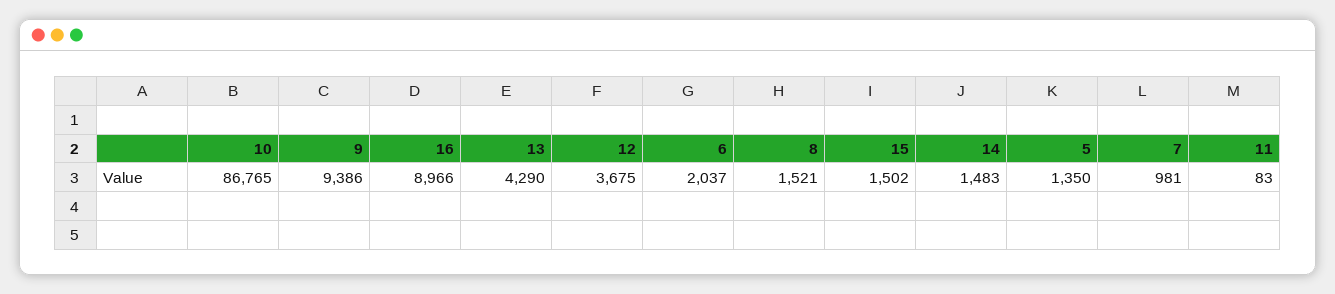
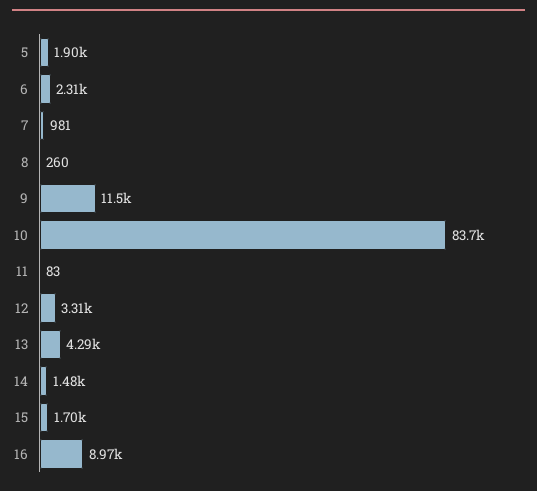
10: 86765 -> 83700
9: 9386 -> 11500
12: 3675 -> 3310
6: 2037 -> 2310
8: 1521 -> 260
15: 1502 -> 1700
5: 1350 -> 1900

